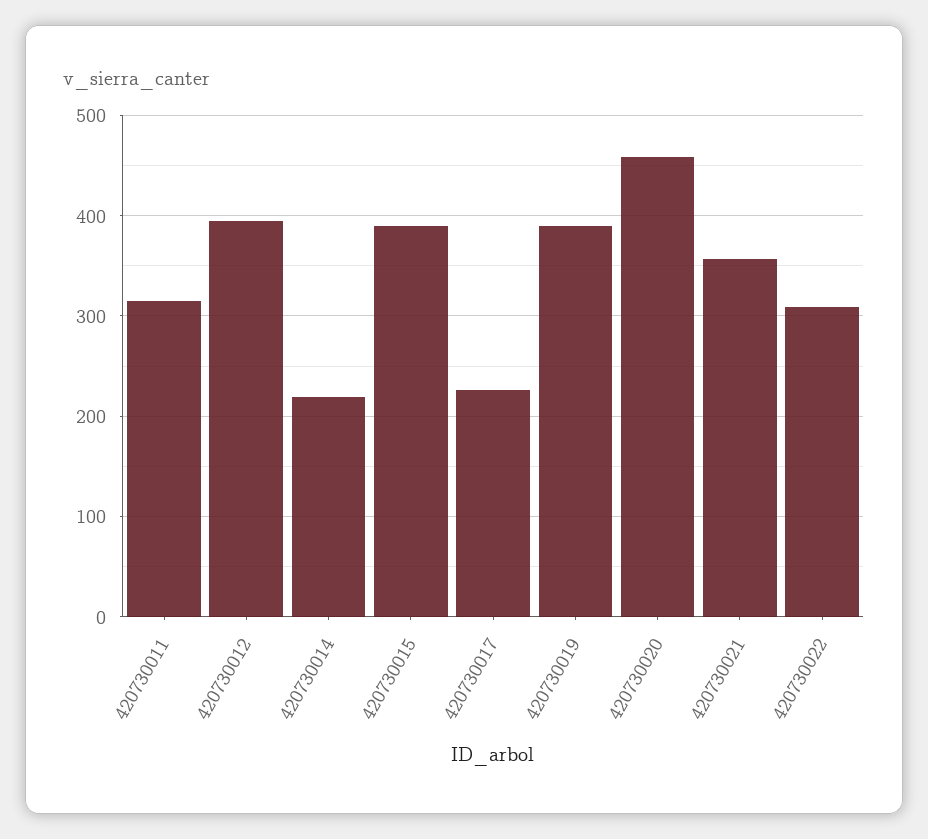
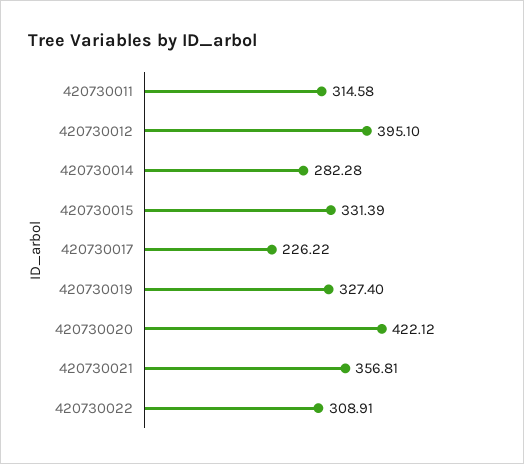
420730014: 220 -> 282.28
420730015: 390 -> 331.39
420730019: 390 -> 327.4
420730020: 460 -> 422.12

